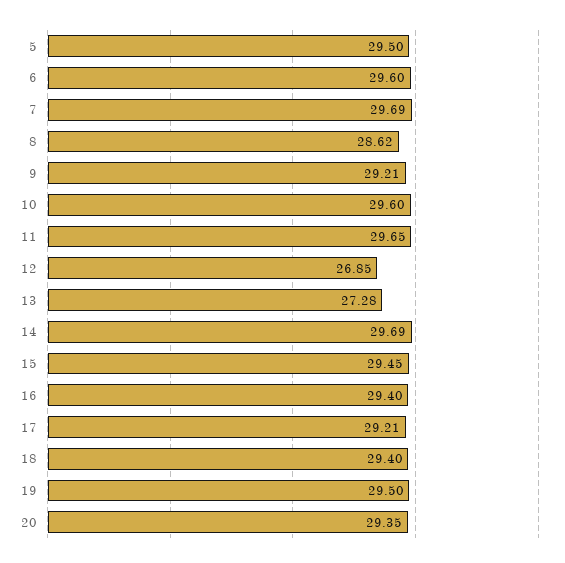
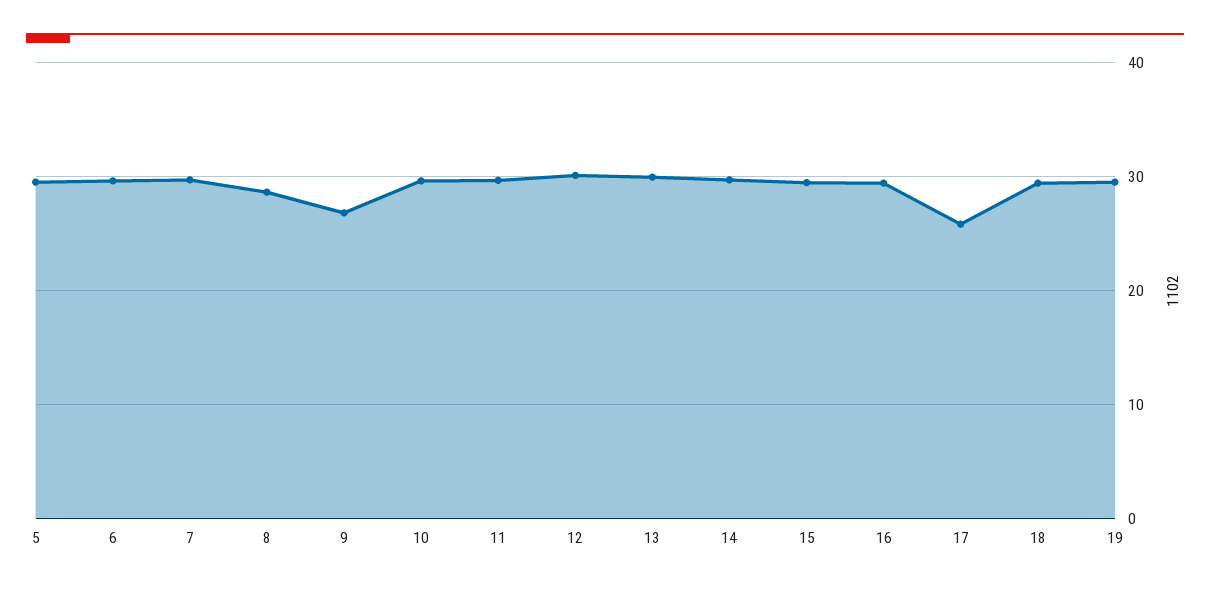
9: 29.21 -> 27
12: 26.85 -> 30
13: 27.28 -> 30
17: 29.21 -> 26
20: 29.35 -> none

